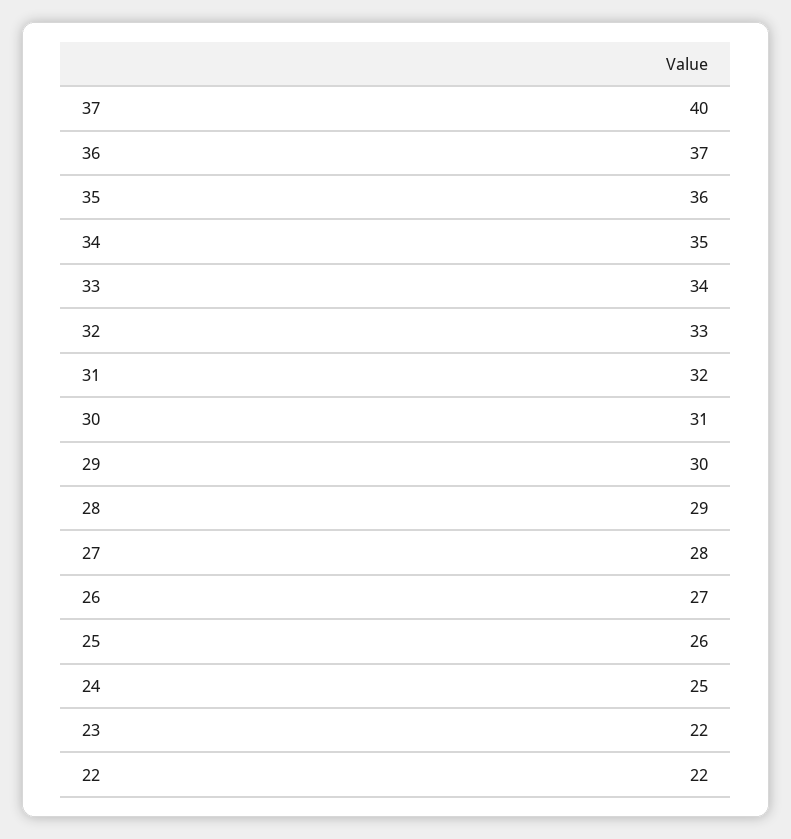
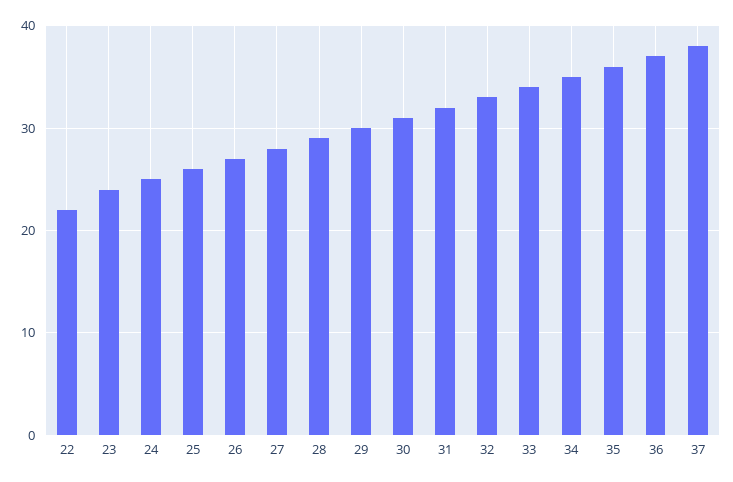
37: 40 -> 38
23: 22 -> 24

